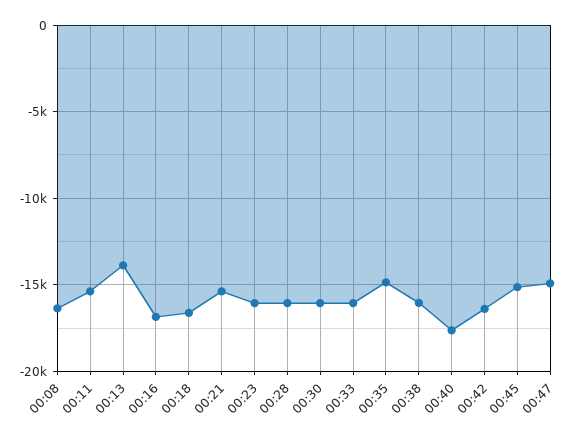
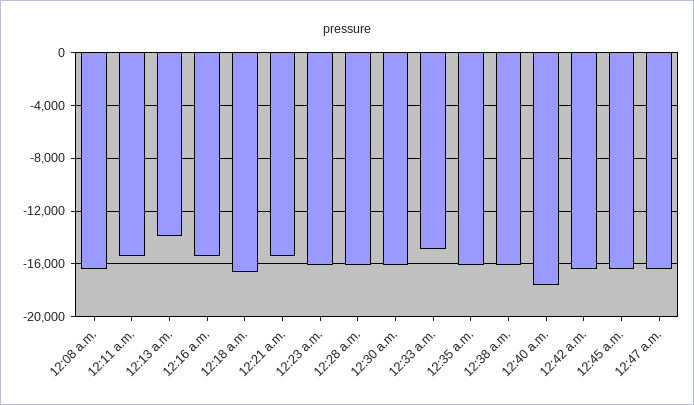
00:16: -17000 -> -15500
00:33: -16000 -> -15000
00:35: -15000 -> -16000
00:45: -15000 -> -16500
00:47: -15000 -> -16500

